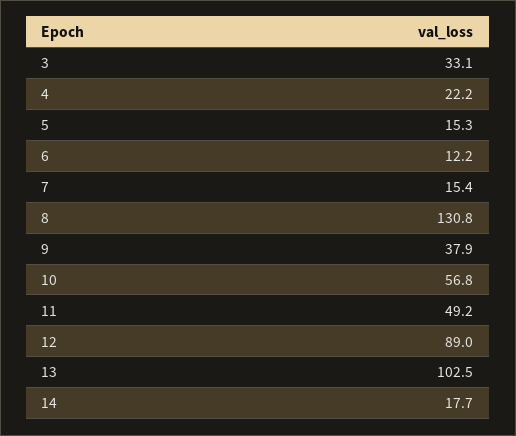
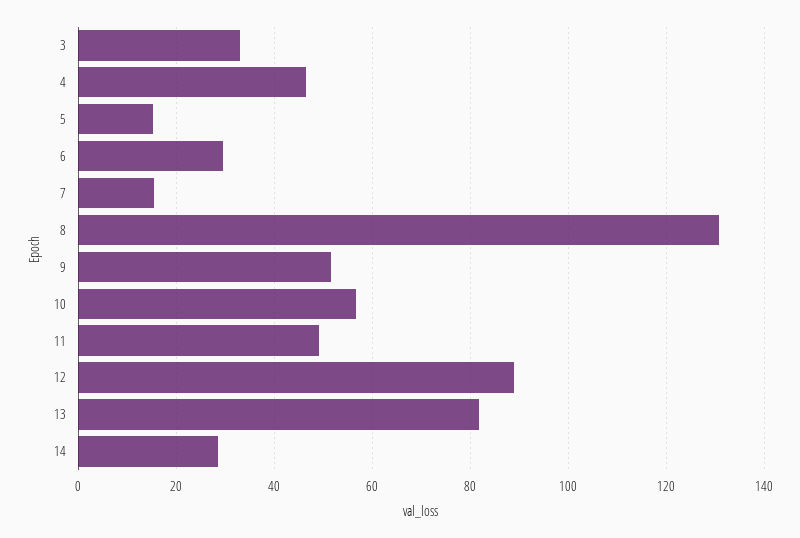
4: 22.2 -> 46
6: 12.2 -> 30
9: 37.9 -> 52
13: 102.5 -> 82
14: 17.7 -> 28

